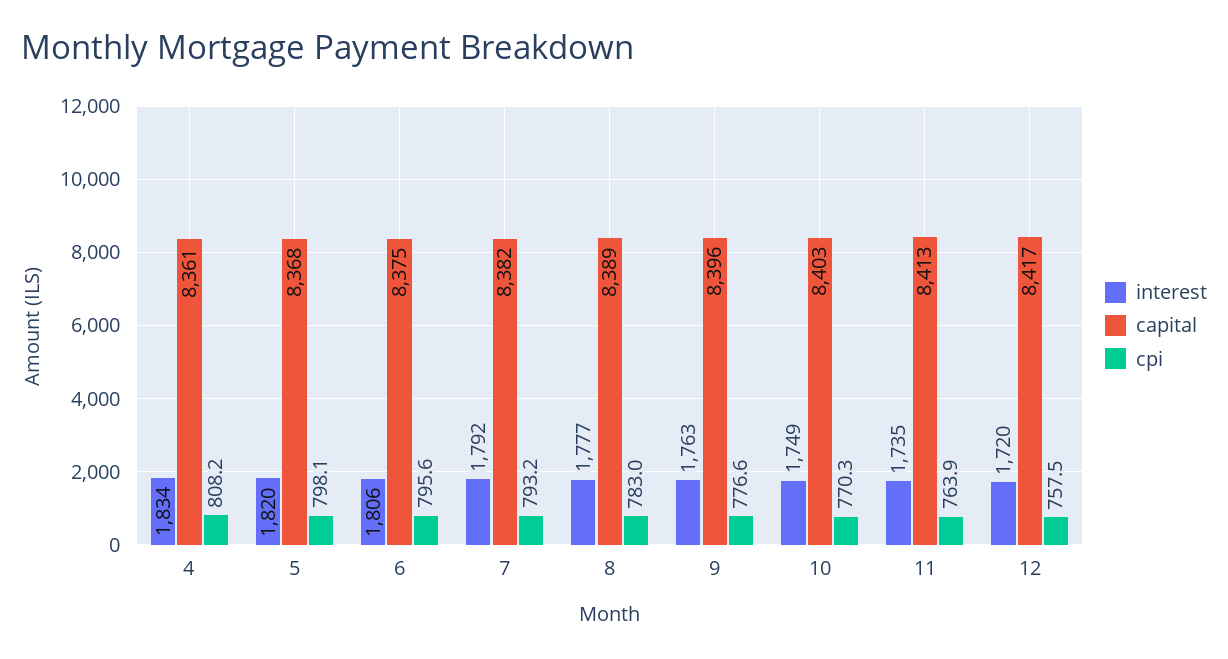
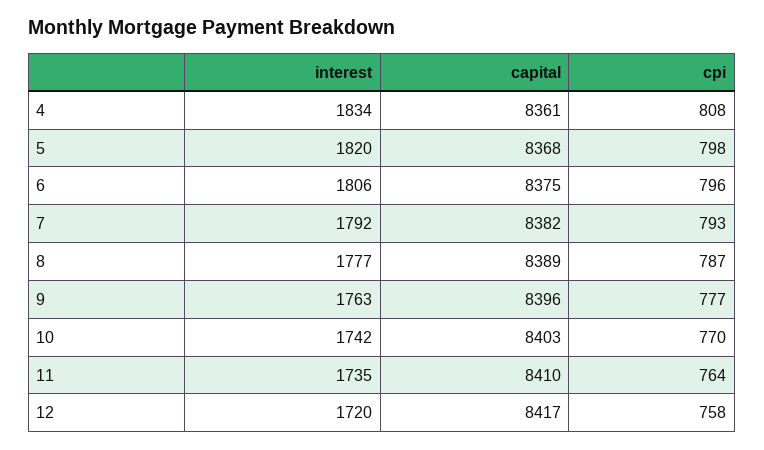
cpi, 8: 783 -> 787
interest, 10: 1749 -> 1742
capital, 11: 8413 -> 8410

